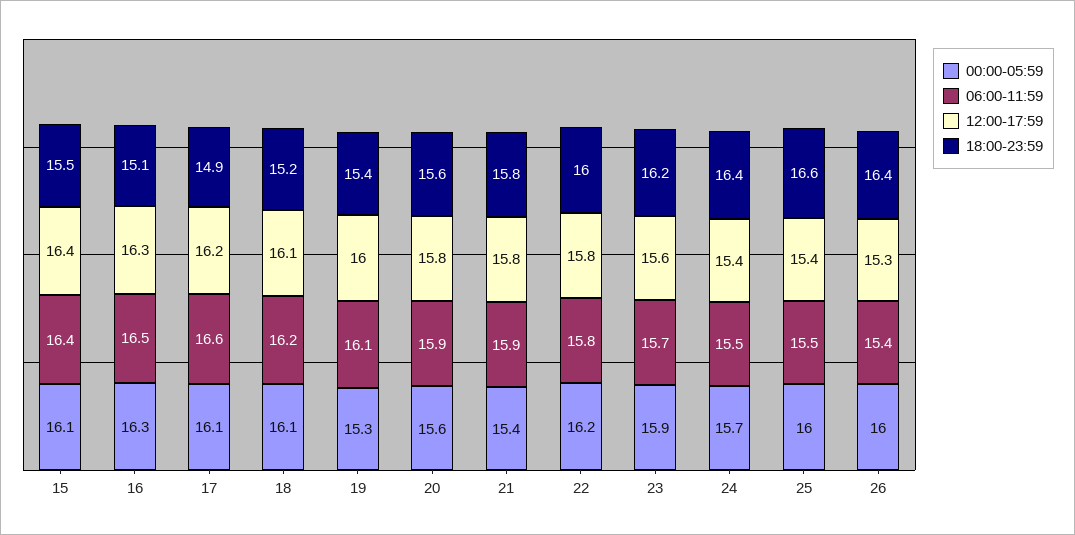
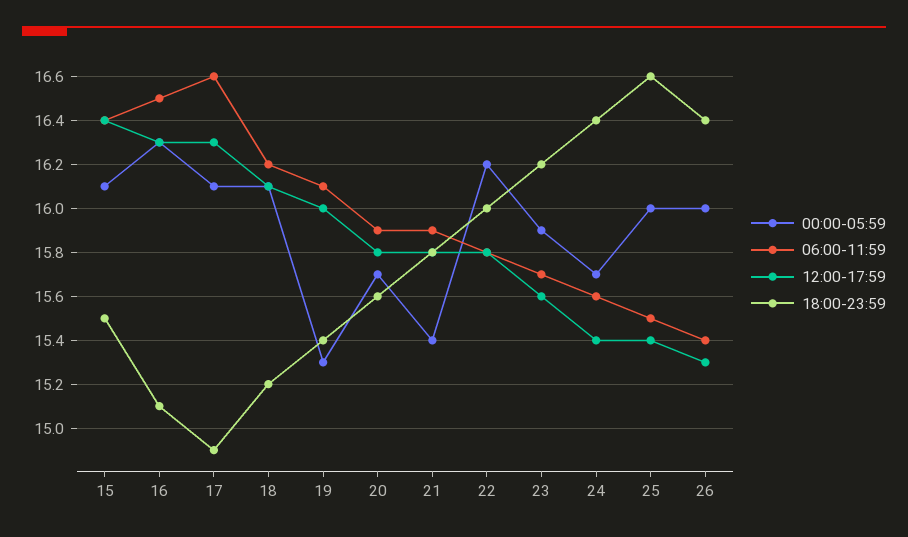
12:00-17:59, 17: 16.2 -> 16.3
00:00-05:59, 20: 15.6 -> 15.7
06:00-11:59, 24: 15.5 -> 15.6

